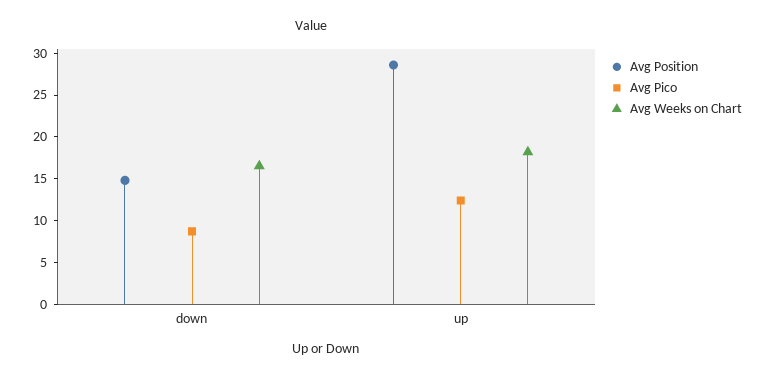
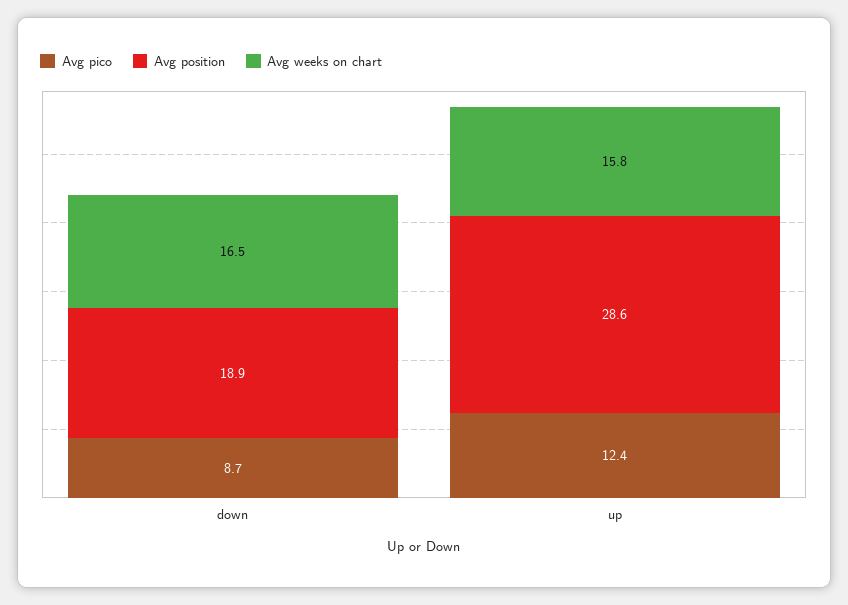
Avg Position, down: 15 -> 18.9
Avg Weeks on Chart, up: 18 -> 15.8

